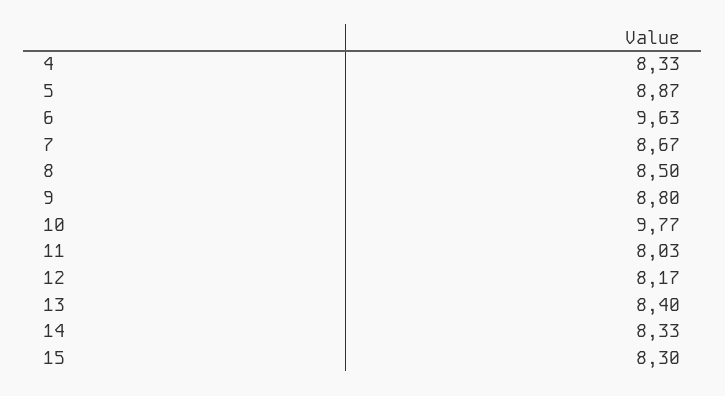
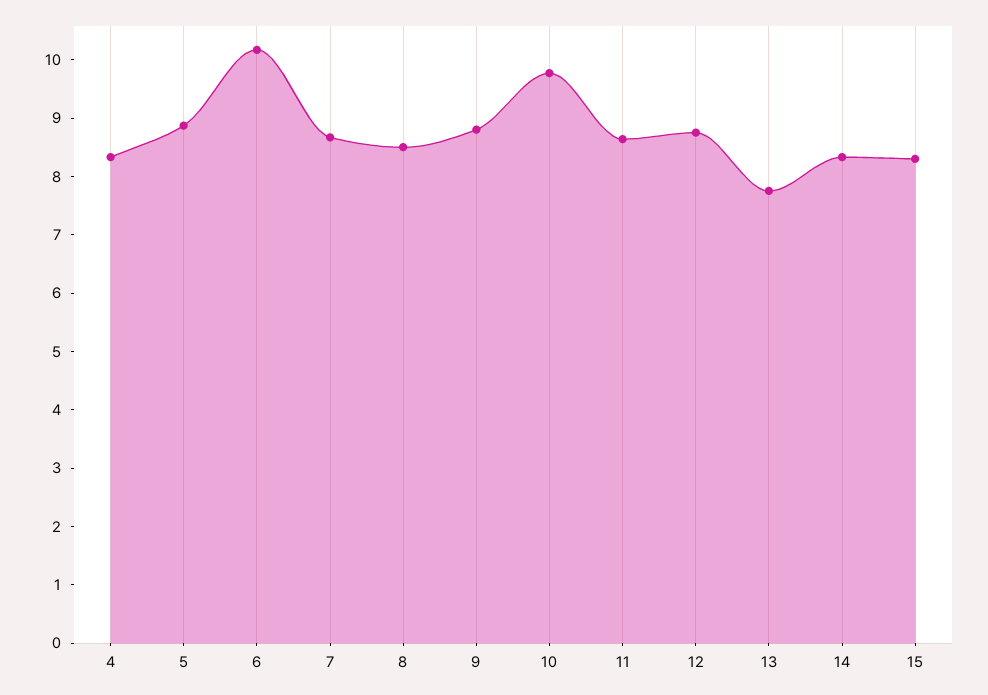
6: 9.63 -> 10.2
11: 8.03 -> 8.6
12: 8.17 -> 8.8
13: 8.4 -> 7.8

